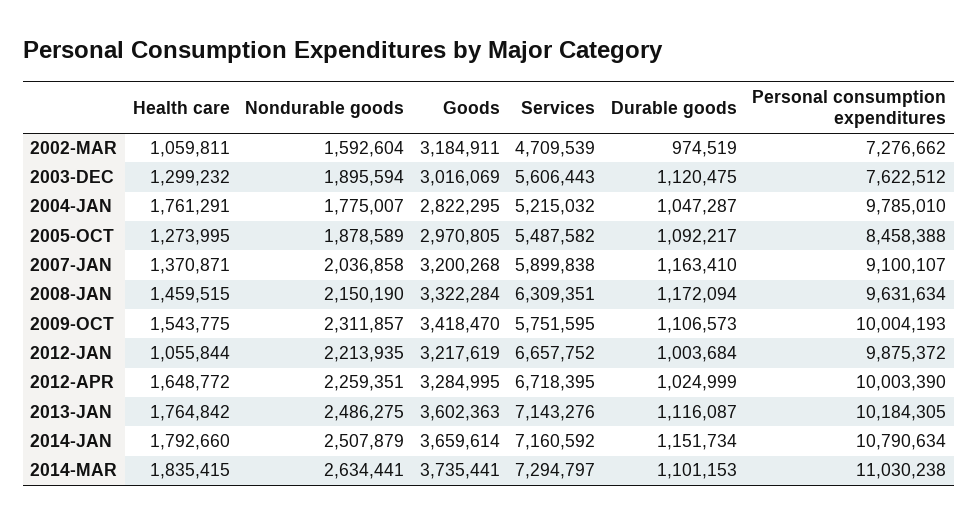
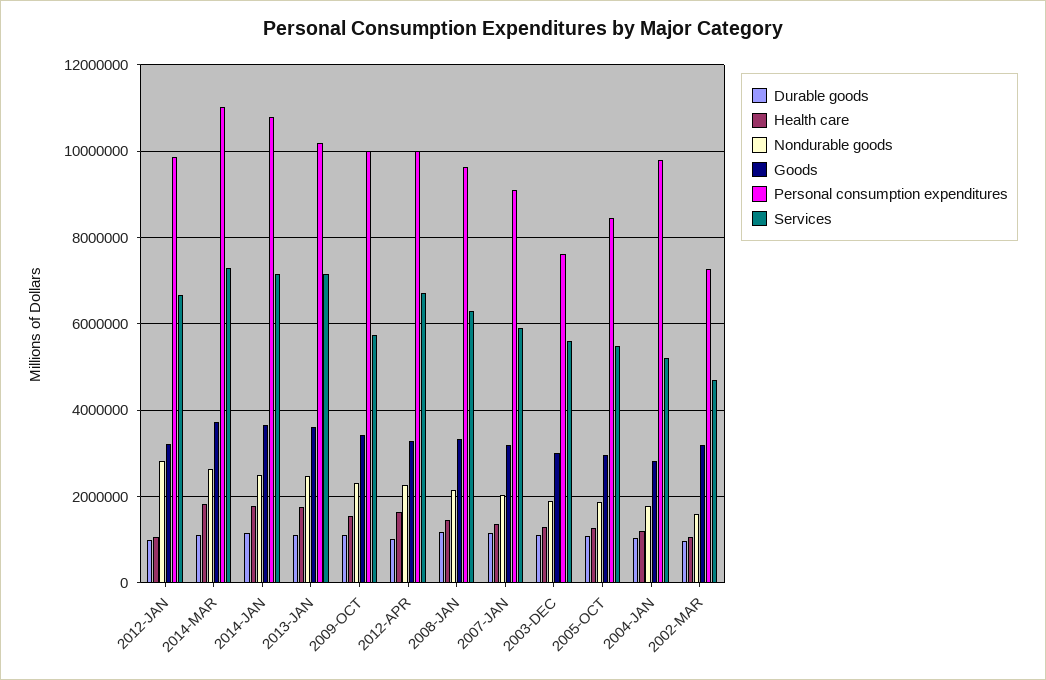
Health care, 2004-JAN: 1761291 -> 1200000
Nondurable goods, 2012-JAN: 2213935 -> 2800000

